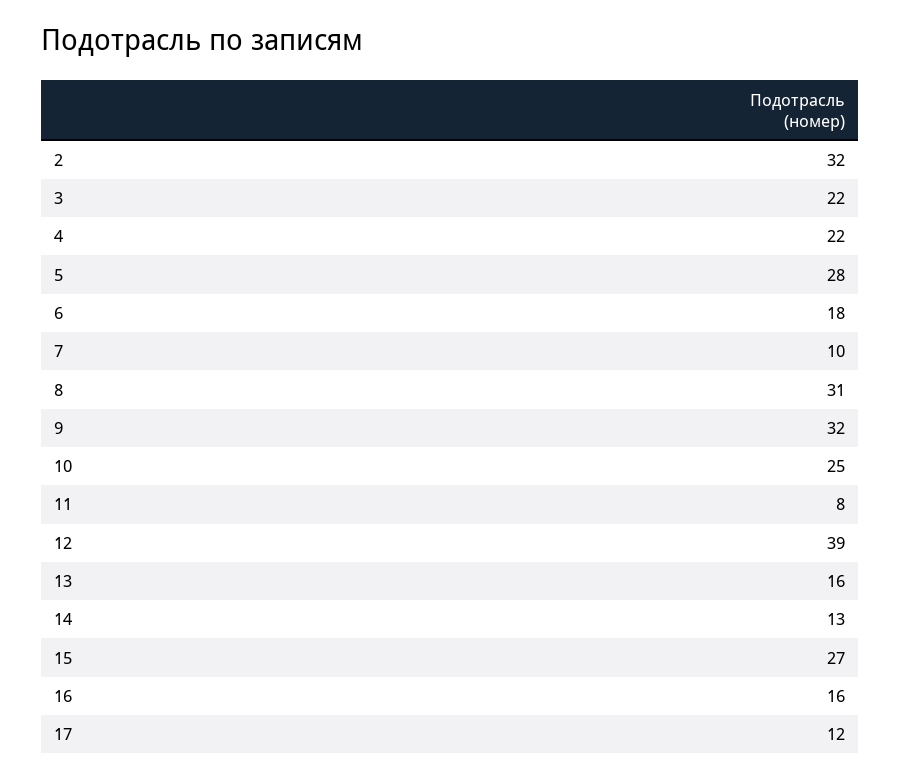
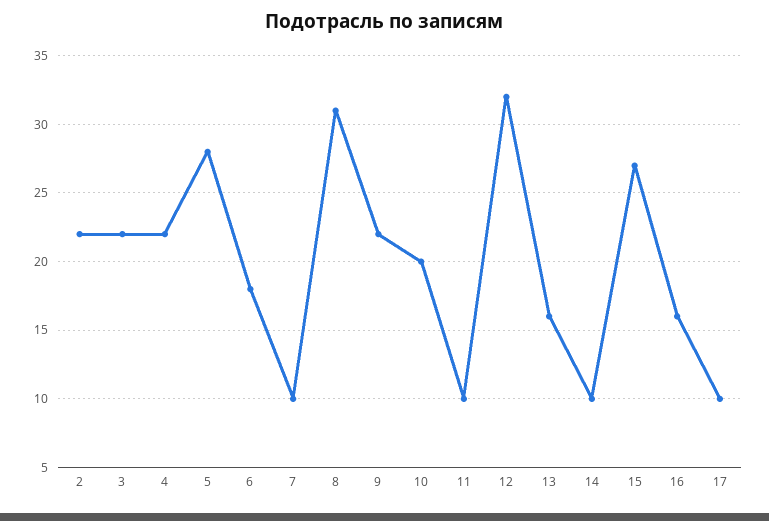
2: 32 -> 22
9: 32 -> 22
10: 25 -> 20
11: 8 -> 10
12: 39 -> 32
14: 13 -> 10
17: 12 -> 10

